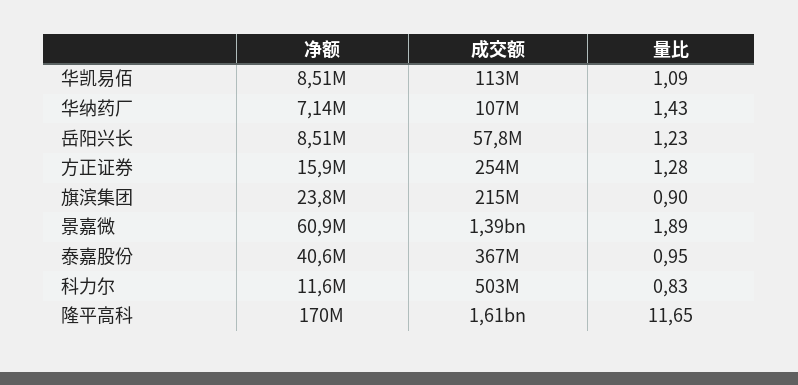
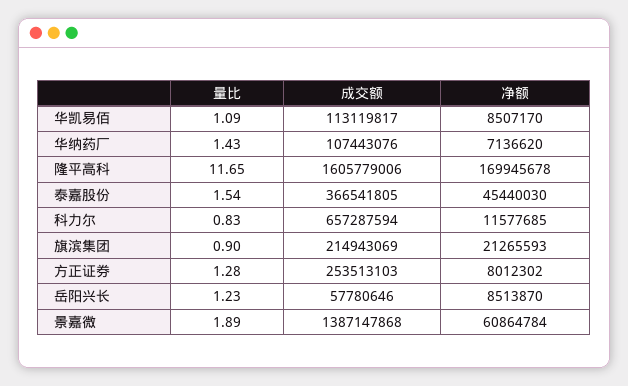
净额, 方正证券: 15900000 -> 8012302
净额, 旗滨集团: 23800000 -> 21265593
净额, 泰嘉股份: 40600000 -> 45440030
量比, 泰嘉股份: 0.95 -> 1.54
成交额, 科力尔: 503000000 -> 657287594

